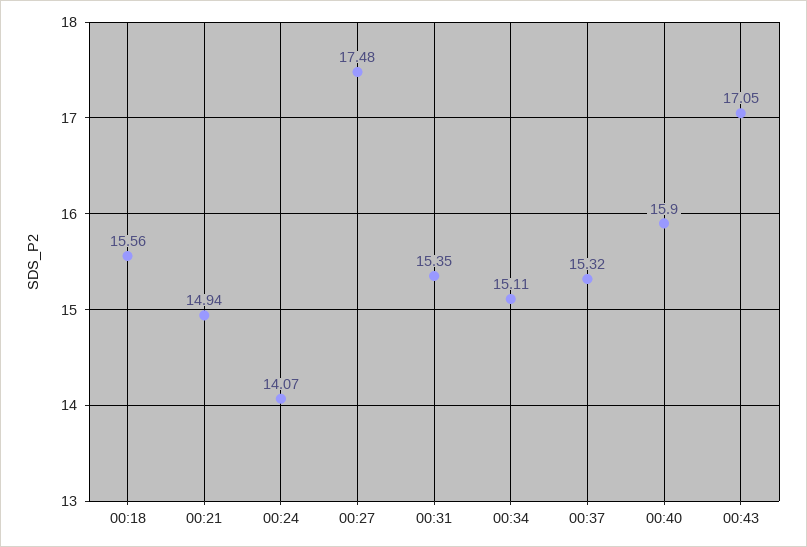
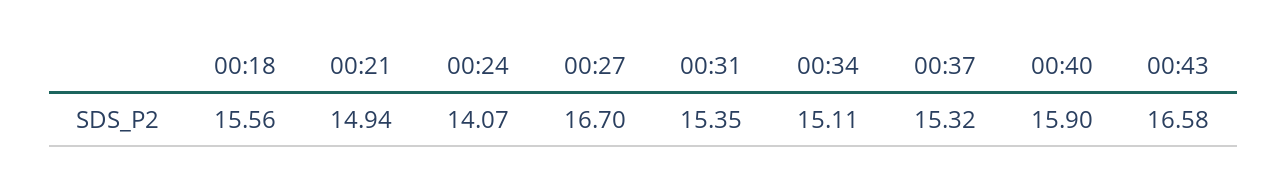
00:27: 17.48 -> 16.7
00:43: 17.05 -> 16.58

